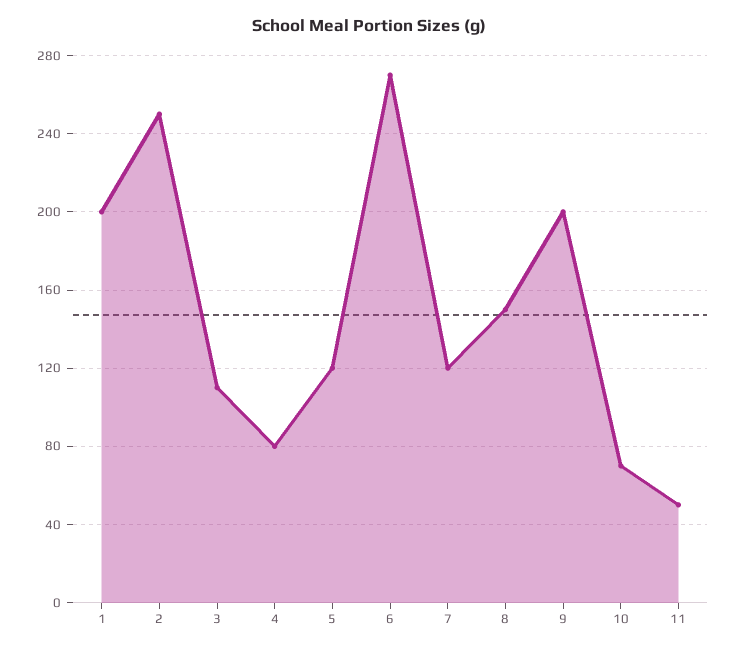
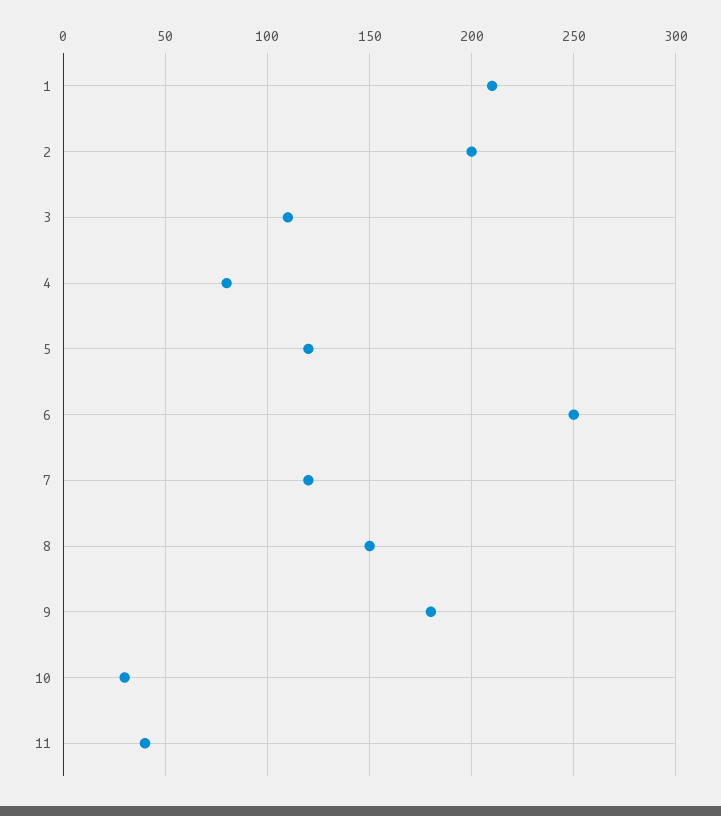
1: 200 -> 210
2: 250 -> 200
6: 270 -> 250
9: 200 -> 180
10: 70 -> 30
11: 50 -> 40

